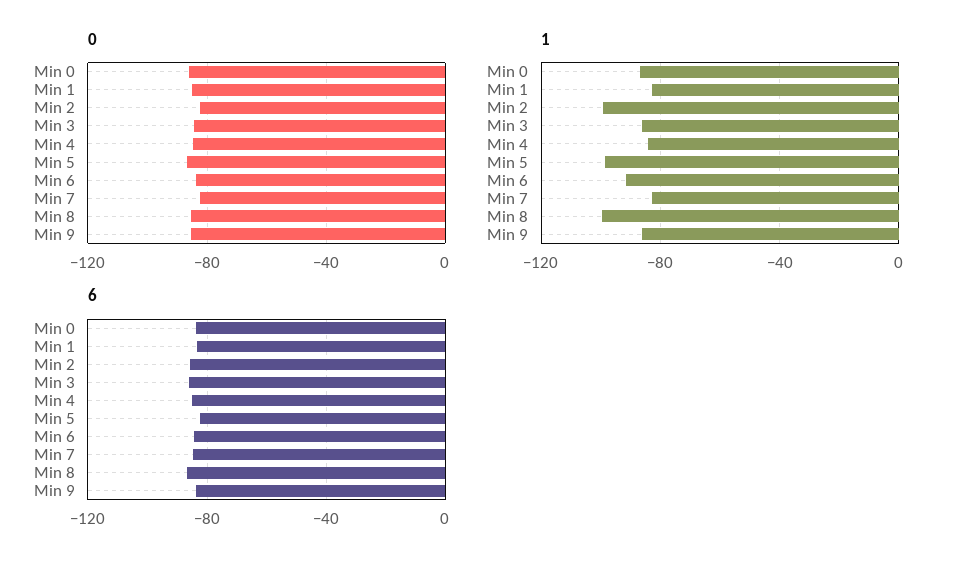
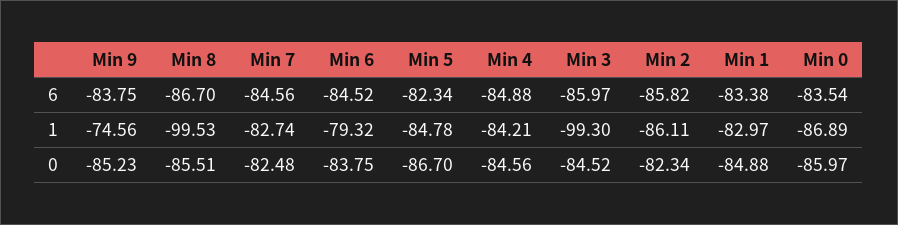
1, Min 2: -100 -> -86.11
1, Min 3: -85 -> -99.3
1, Min 5: -100 -> -84.78
1, Min 6: -90 -> -79.32
1, Min 9: -85 -> -74.56

